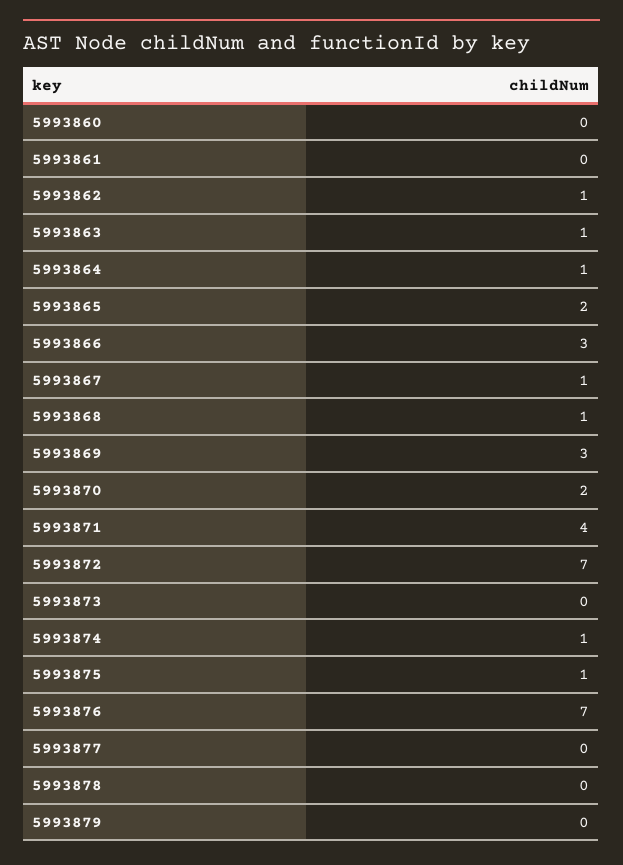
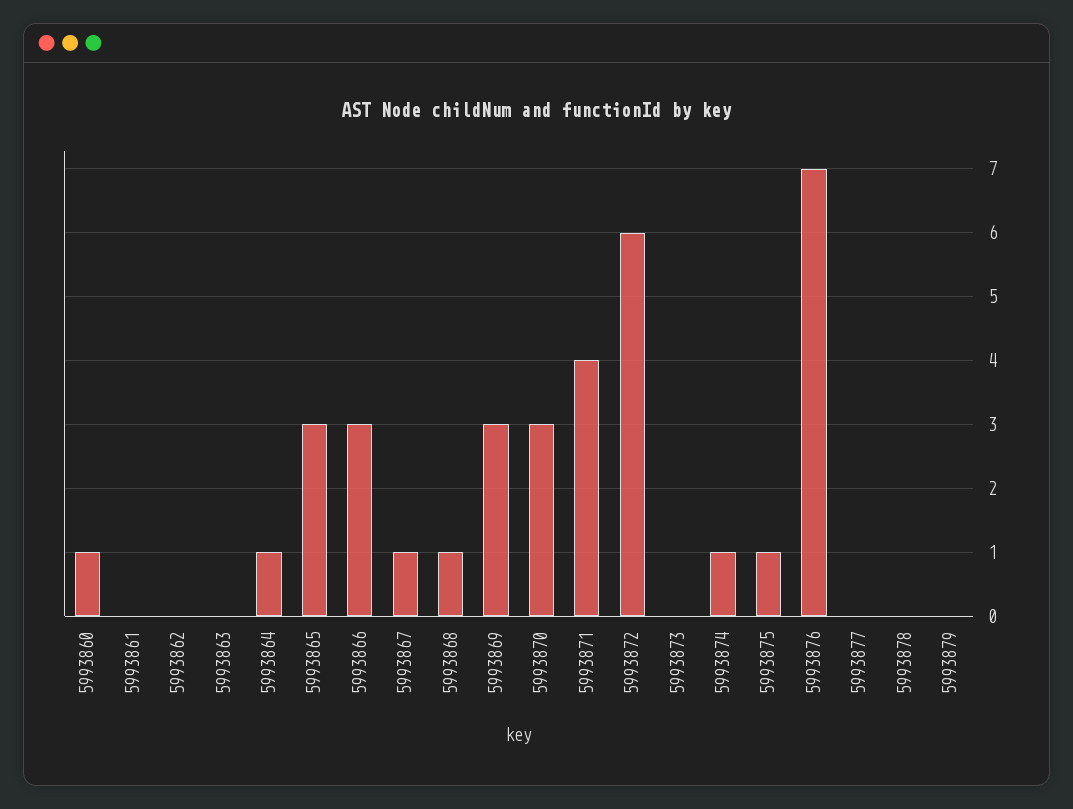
5993860: 0 -> 1
5993862: 1 -> 0
5993863: 1 -> 0
5993865: 2 -> 3
5993870: 2 -> 3
5993872: 7 -> 6

